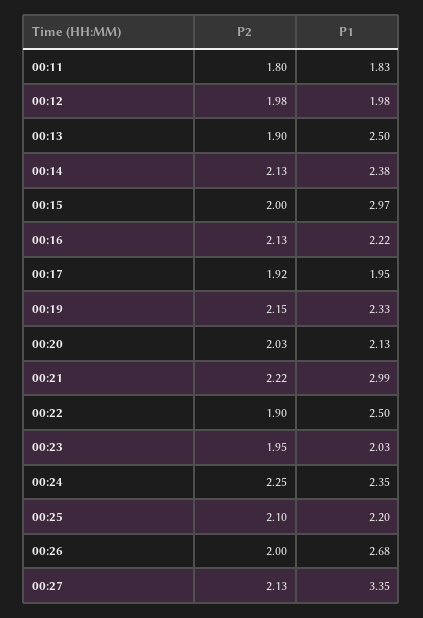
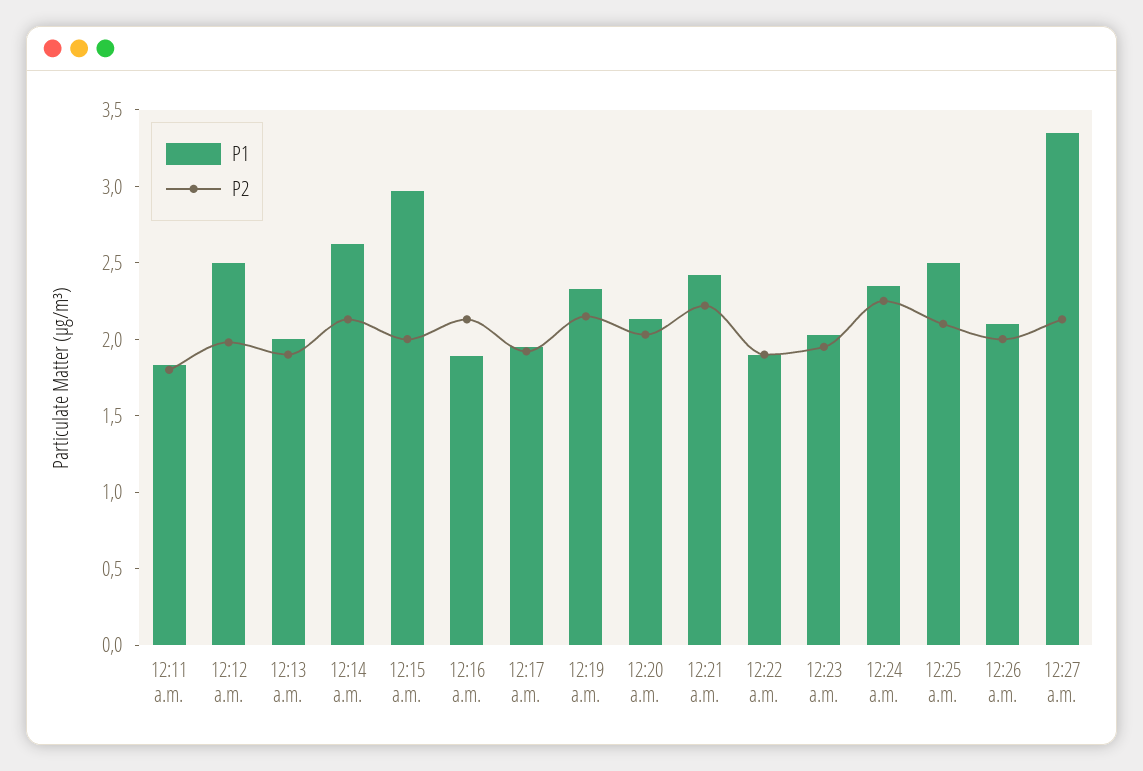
P1, 00:12: 1.98 -> 2.5
P1, 00:13: 2.5 -> 2
P1, 00:14: 2.38 -> 2.6
P1, 00:16: 2.22 -> 1.9
P1, 00:21: 2.99 -> 2.4
P1, 00:22: 2.5 -> 1.9
P1, 00:25: 2.2 -> 2.5
P1, 00:26: 2.68 -> 2.1

